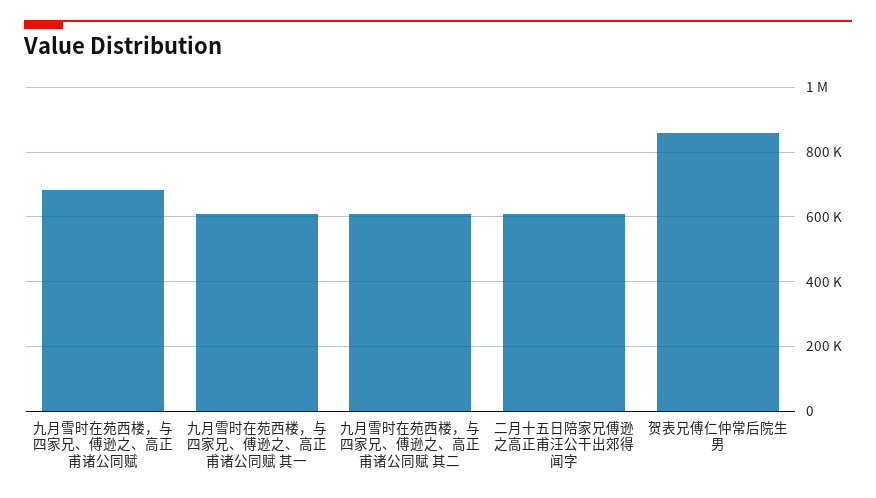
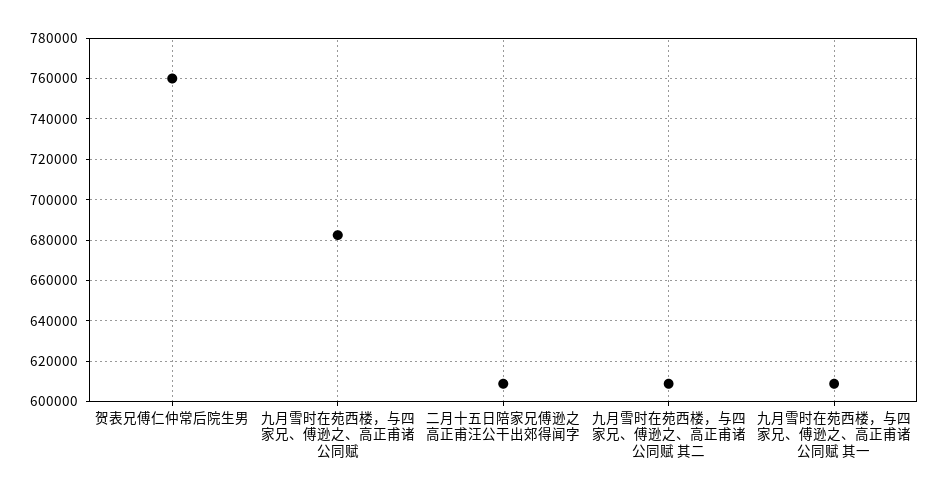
贺表兄傅仁仲常后院生男: 860000 -> 760000

